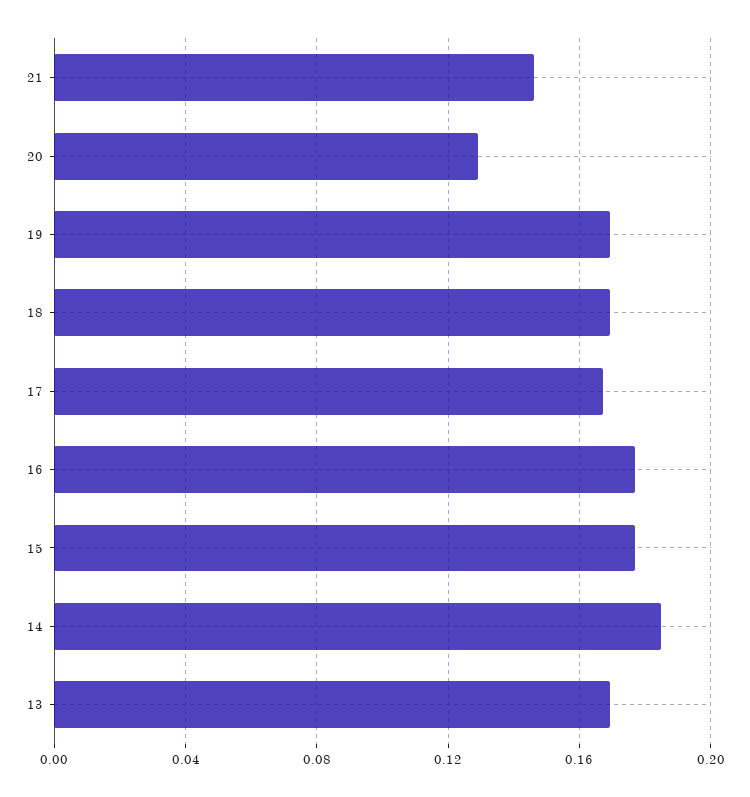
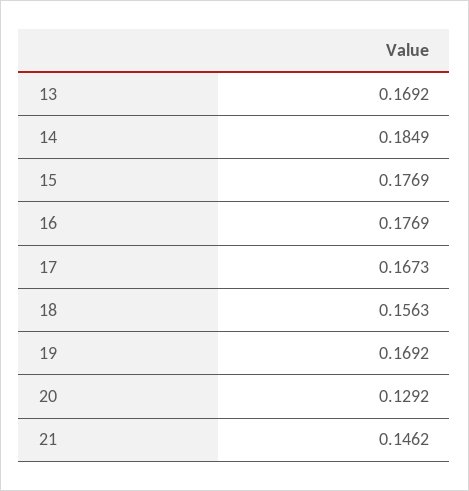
18: 0.17 -> 0.1563

